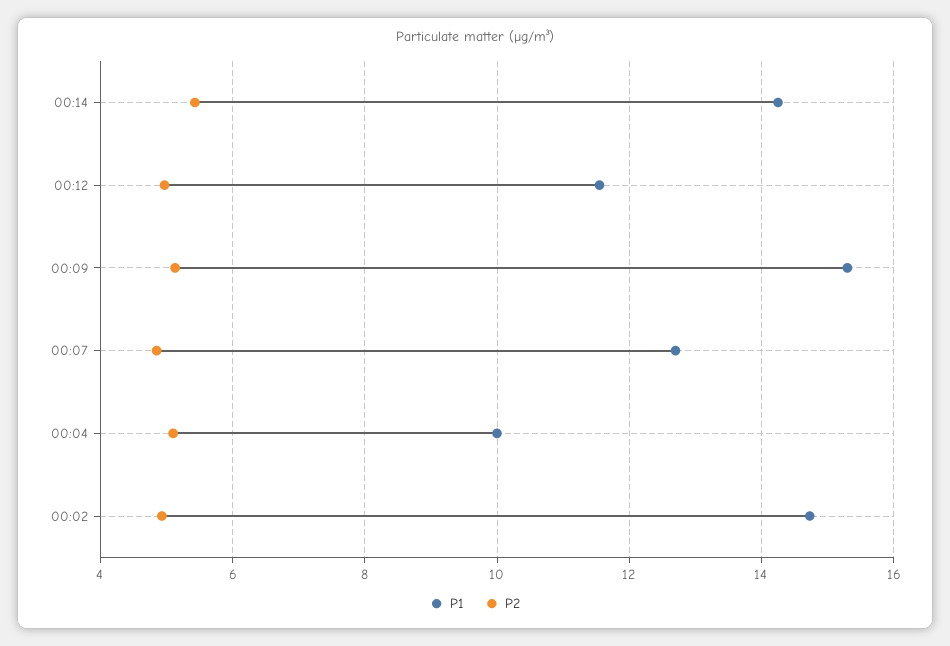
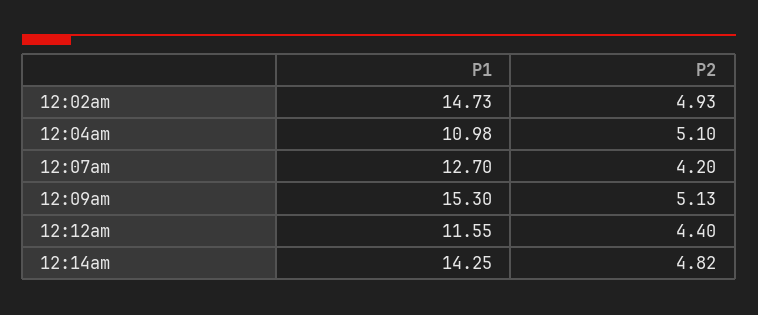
P2, 00:14: 5.4 -> 4.82
P2, 00:12: 5 -> 4.4
P2, 00:07: 4.8 -> 4.2
P1, 00:04: 10 -> 10.98

